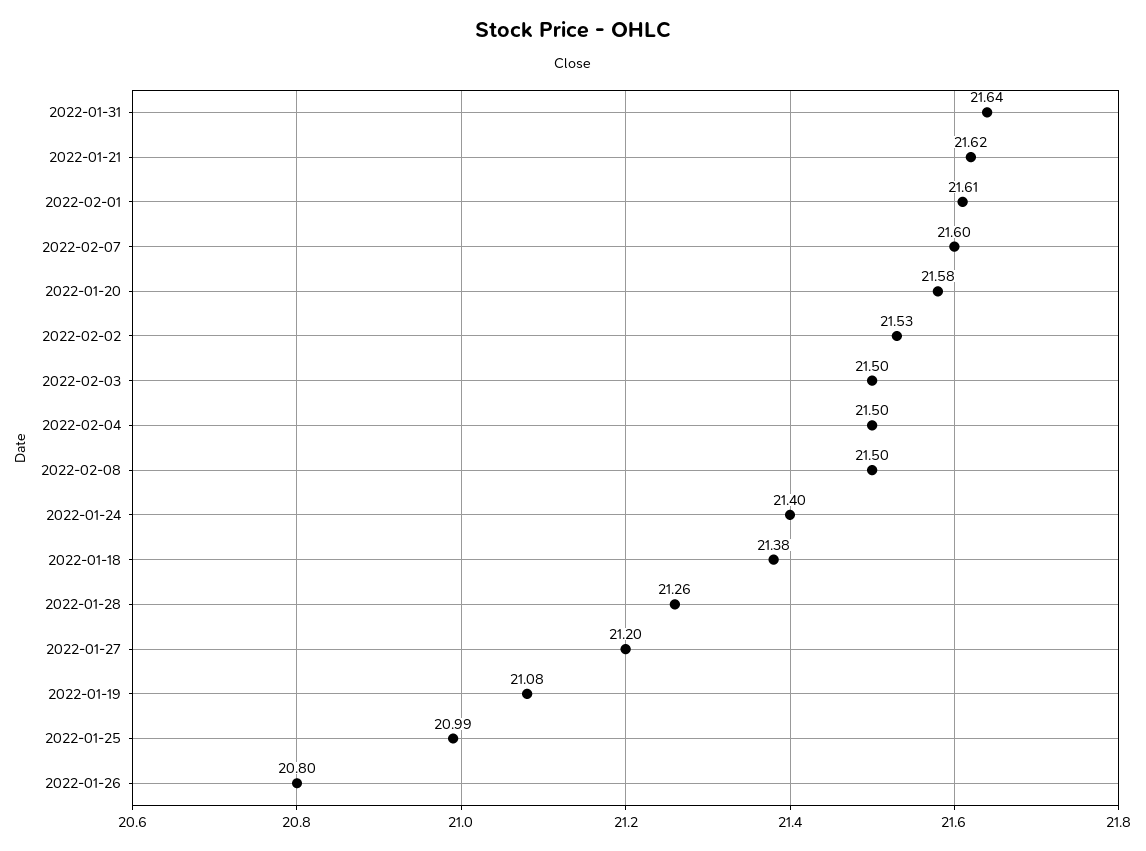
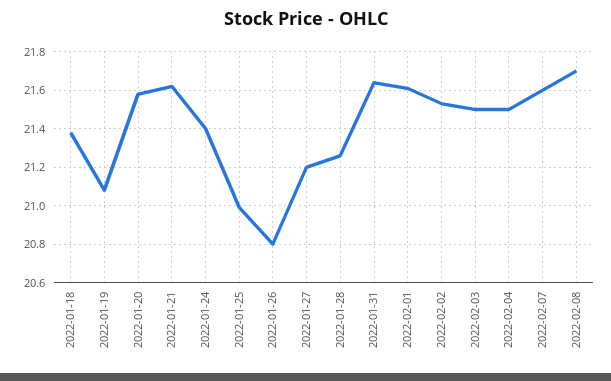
2022-02-08: 21.5 -> 21.7

